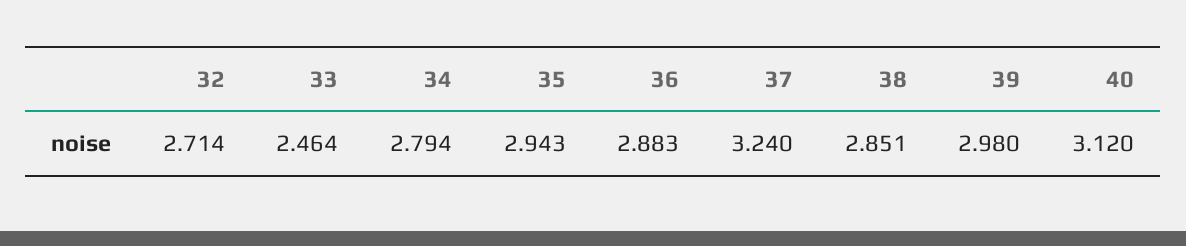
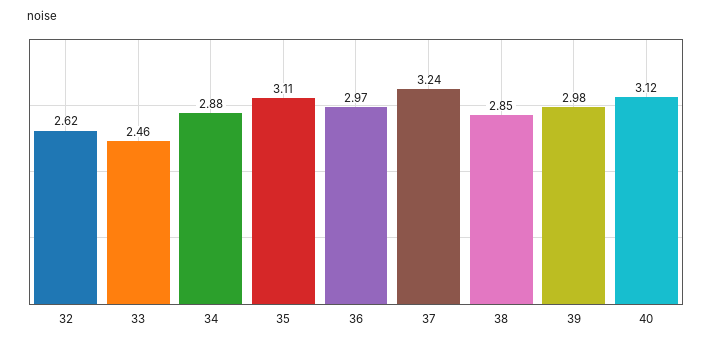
32: 2.714 -> 2.62
34: 2.794 -> 2.88
35: 2.943 -> 3.11
36: 2.883 -> 2.97

